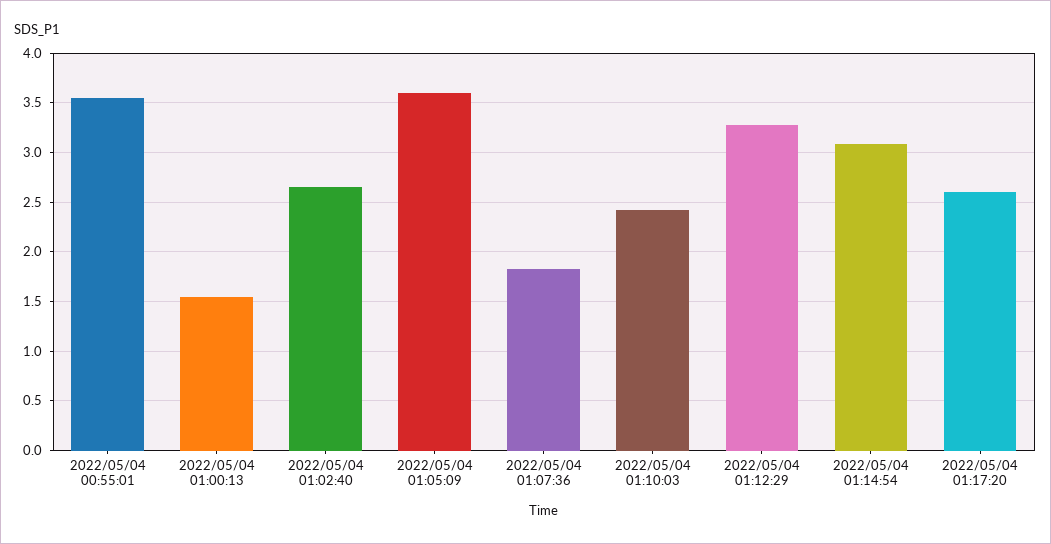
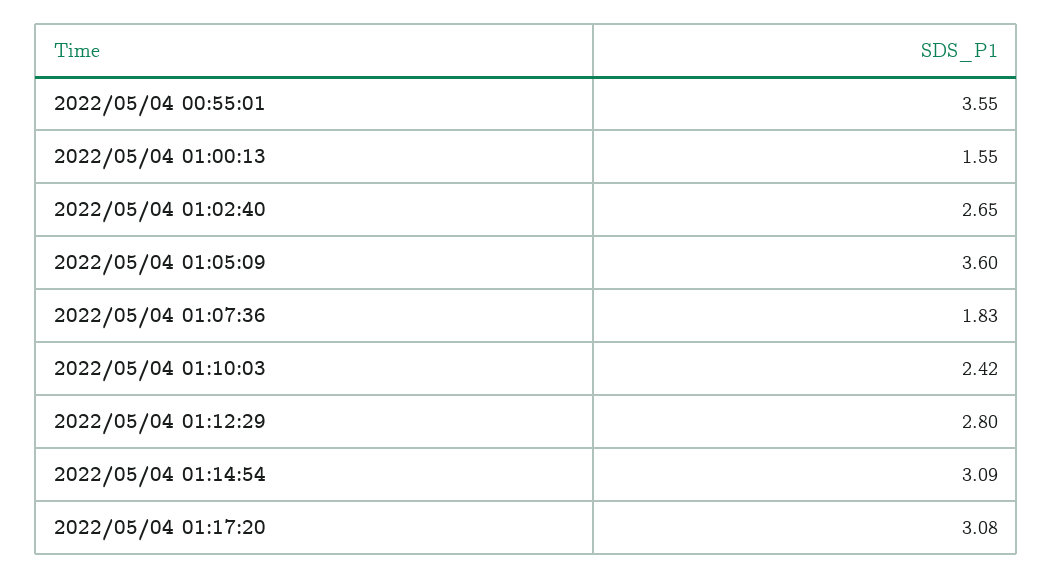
2022/05/04 01:12:29: 3.3 -> 2.8
2022/05/04 01:17:20: 2.6 -> 3.08

